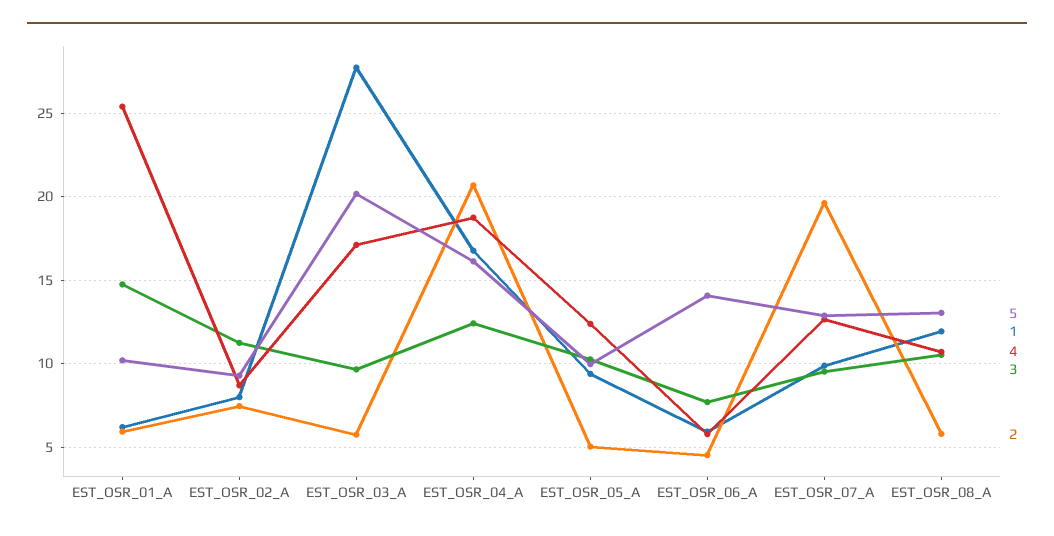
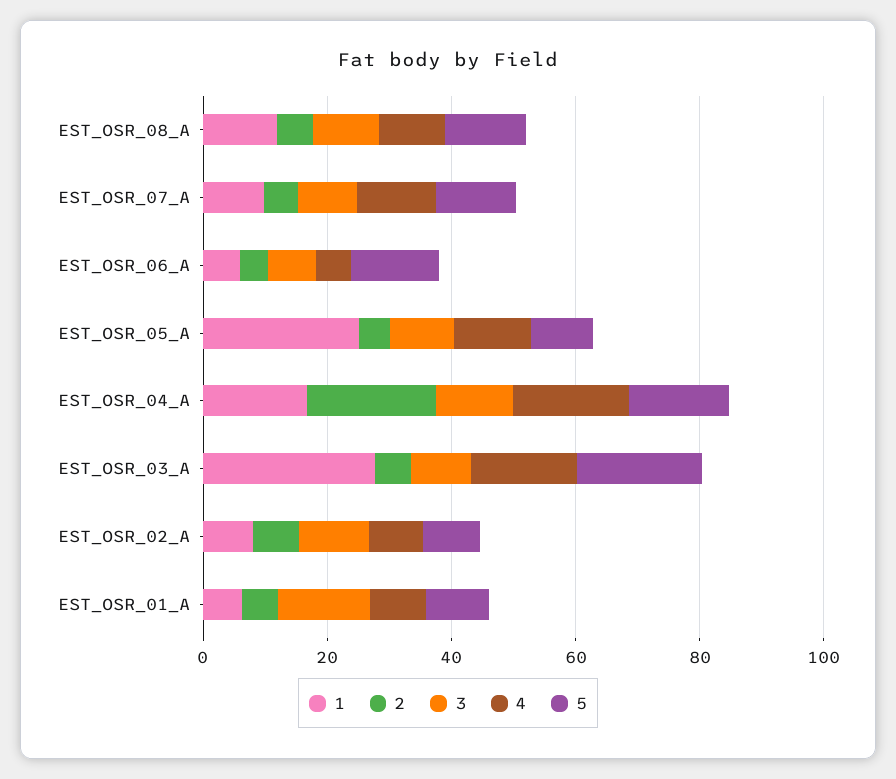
4, EST_OSR_01_A: 25.5 -> 10
1, EST_OSR_05_A: 9.5 -> 25
2, EST_OSR_07_A: 19.5 -> 5

